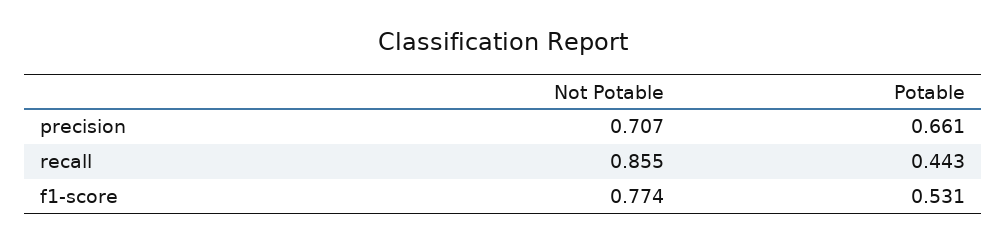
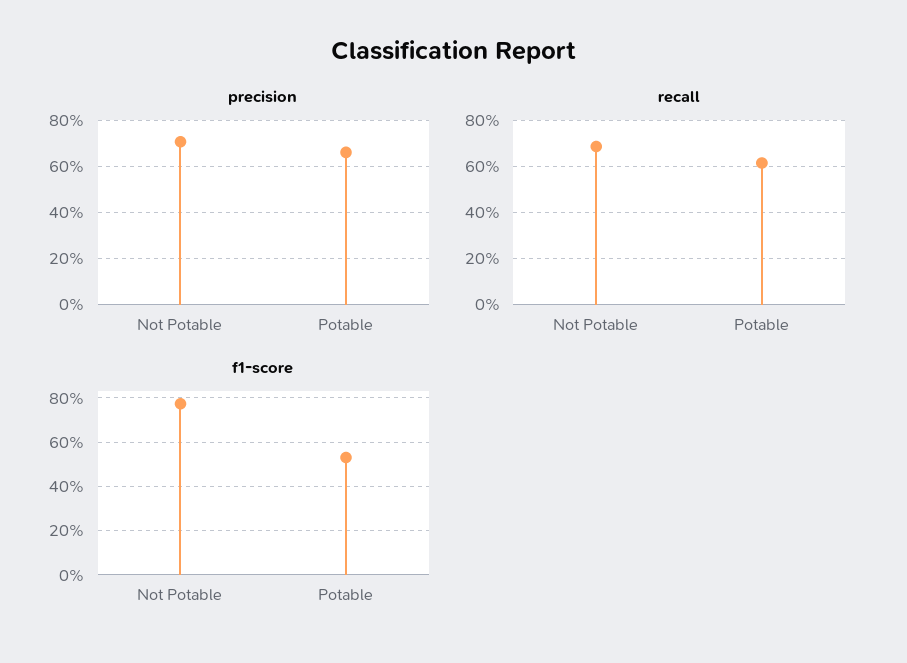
recall, Not Potable: 0.855 -> 0.7
recall, Potable: 0.443 -> 0.6

